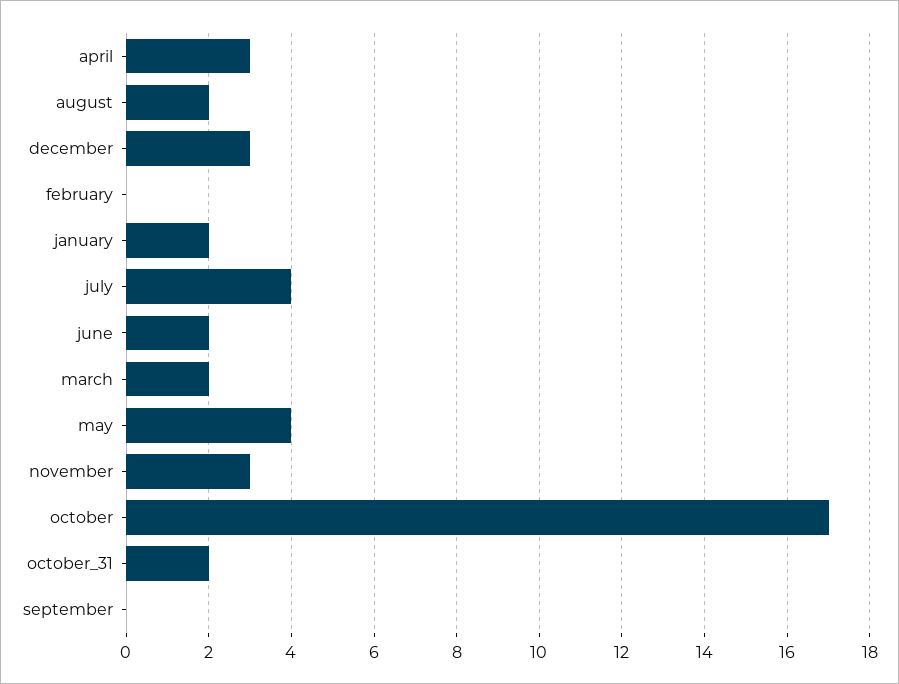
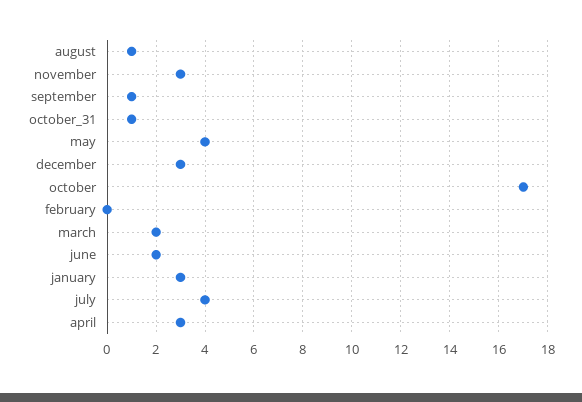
august: 2 -> 1
january: 2 -> 3
october_31: 2 -> 1
september: 0 -> 1

